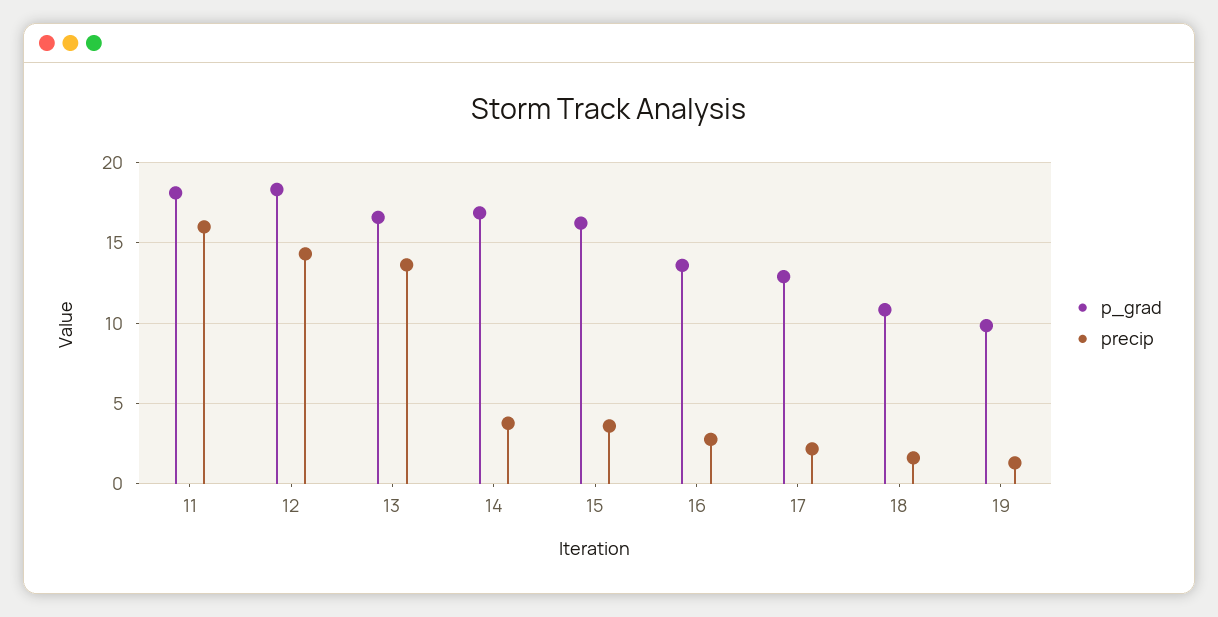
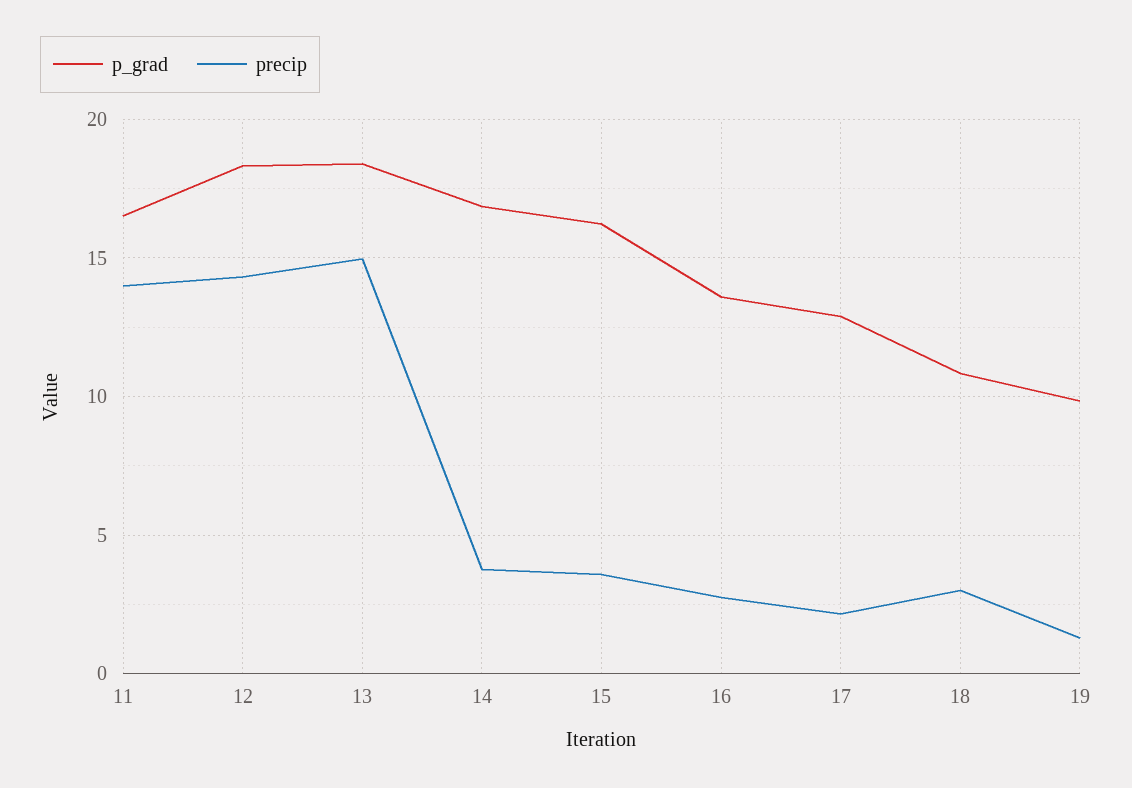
p_grad, 11: 18 -> 16.5
precip, 11: 16 -> 14
p_grad, 13: 16.5 -> 18.5
precip, 13: 13.5 -> 15
precip, 18: 1.5 -> 3

